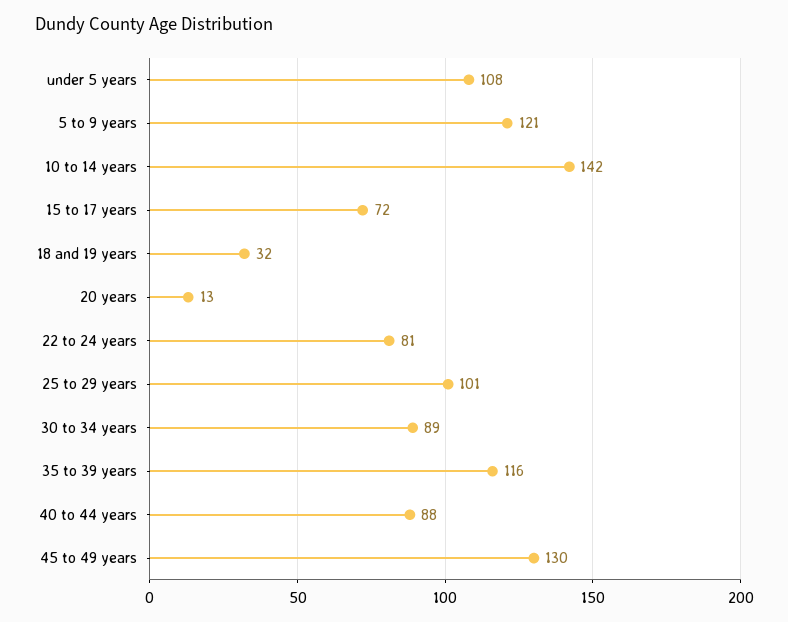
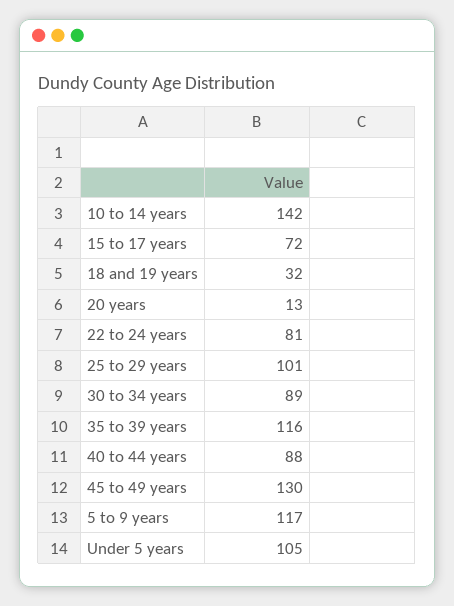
under 5 years: 108 -> 105
5 to 9 years: 121 -> 117

